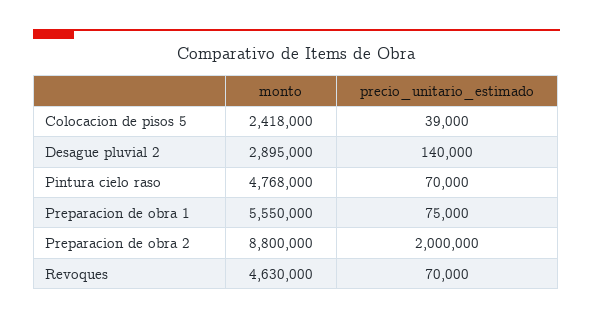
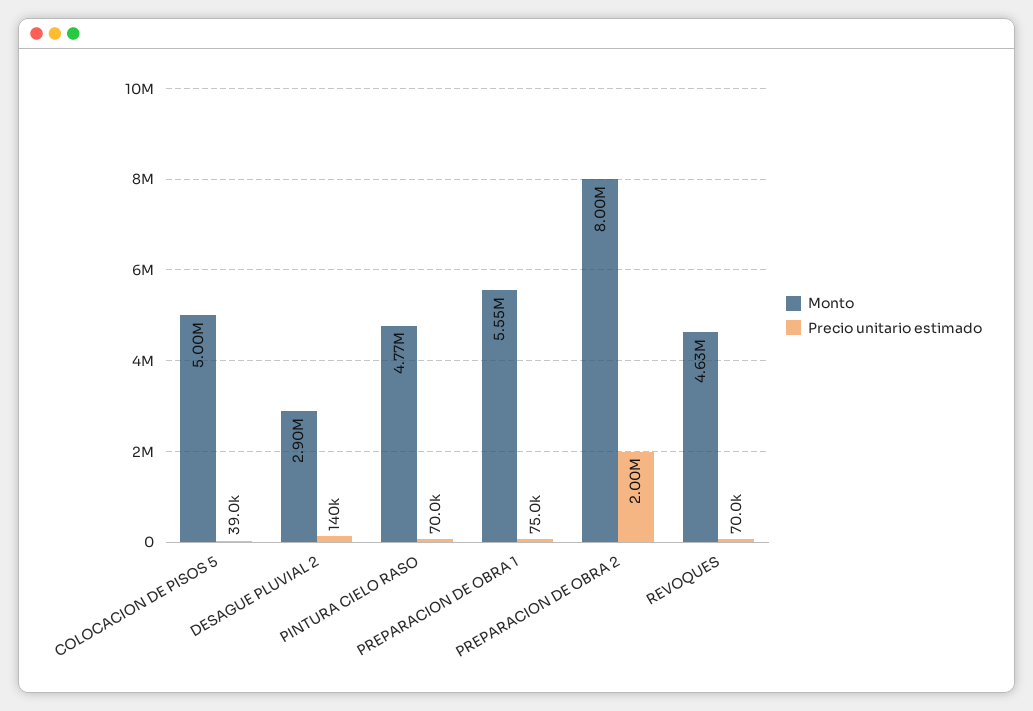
monto, Colocacion de pisos 5: 2418000 -> 5000000
monto, Preparacion de obra 2: 8800000 -> 8000000

